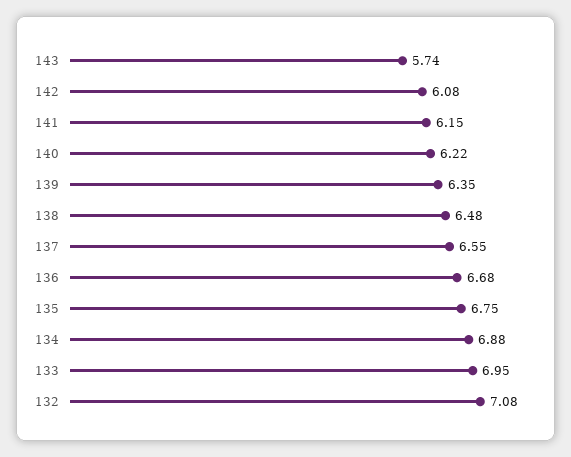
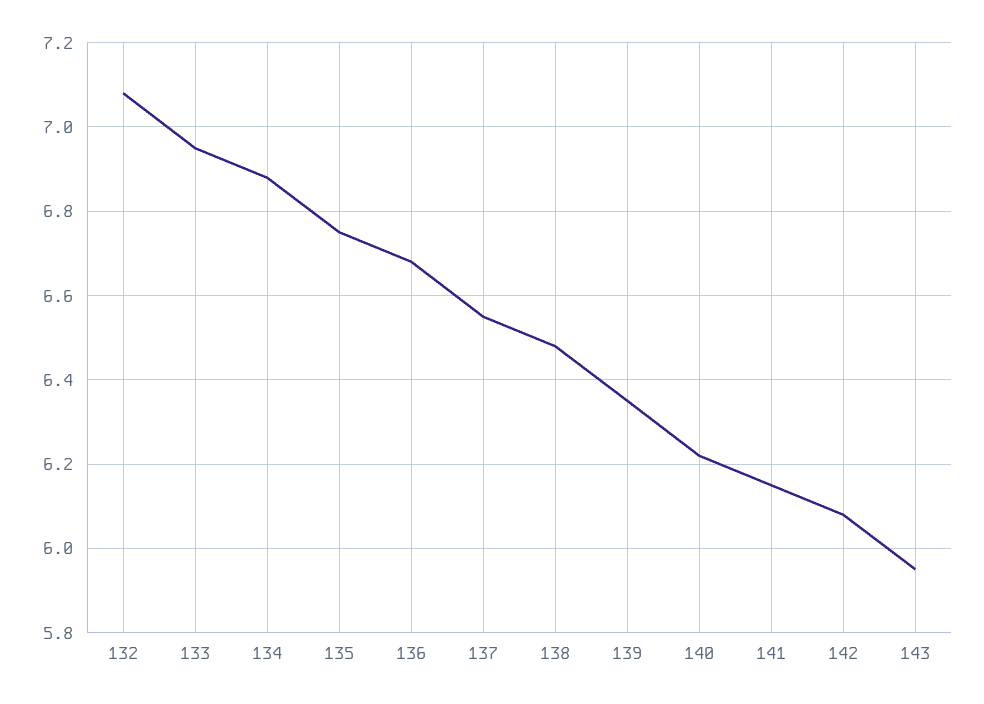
143: 5.74 -> 5.95

